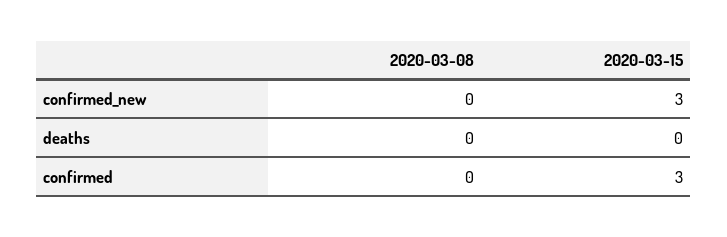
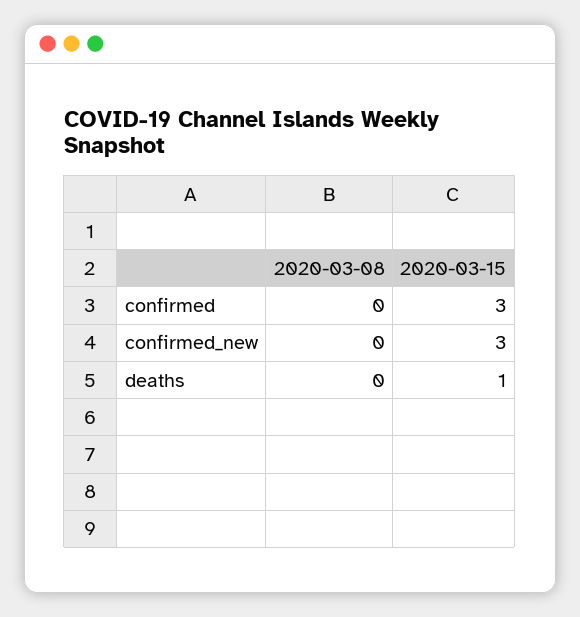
2020-03-15, deaths: 0 -> 1

